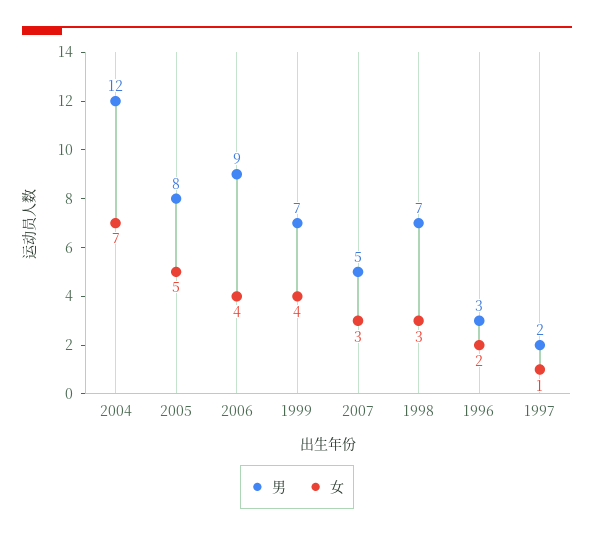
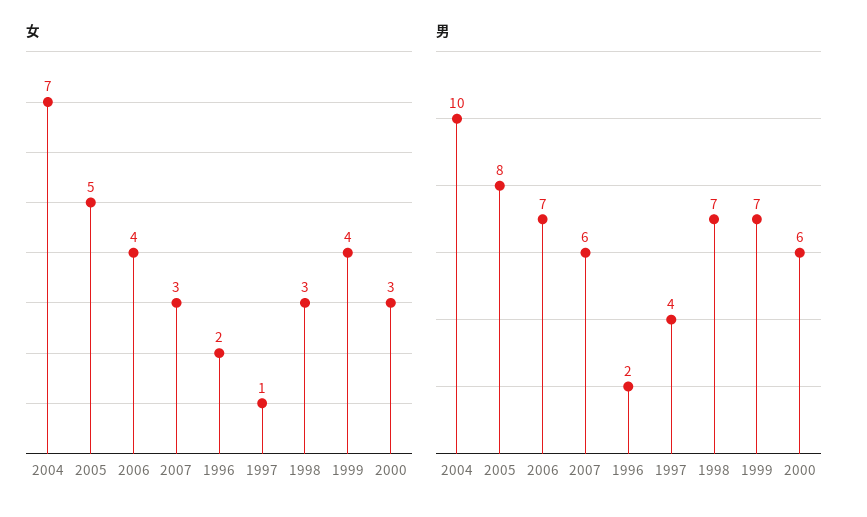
男, 2004: 12 -> 10
男, 2006: 9 -> 7
男, 2007: 5 -> 6
男, 1996: 3 -> 2
男, 1997: 2 -> 4
女, 2000: none -> 3
男, 2000: none -> 6

